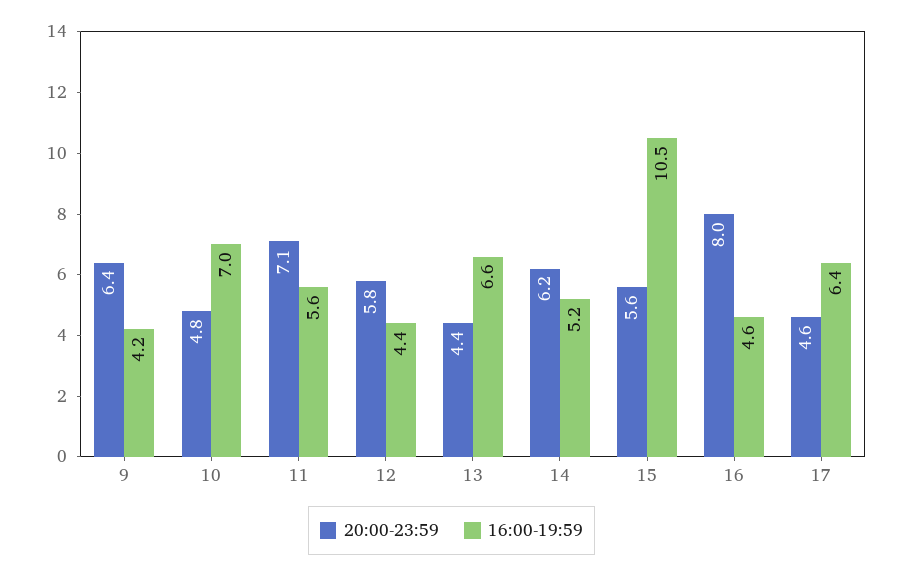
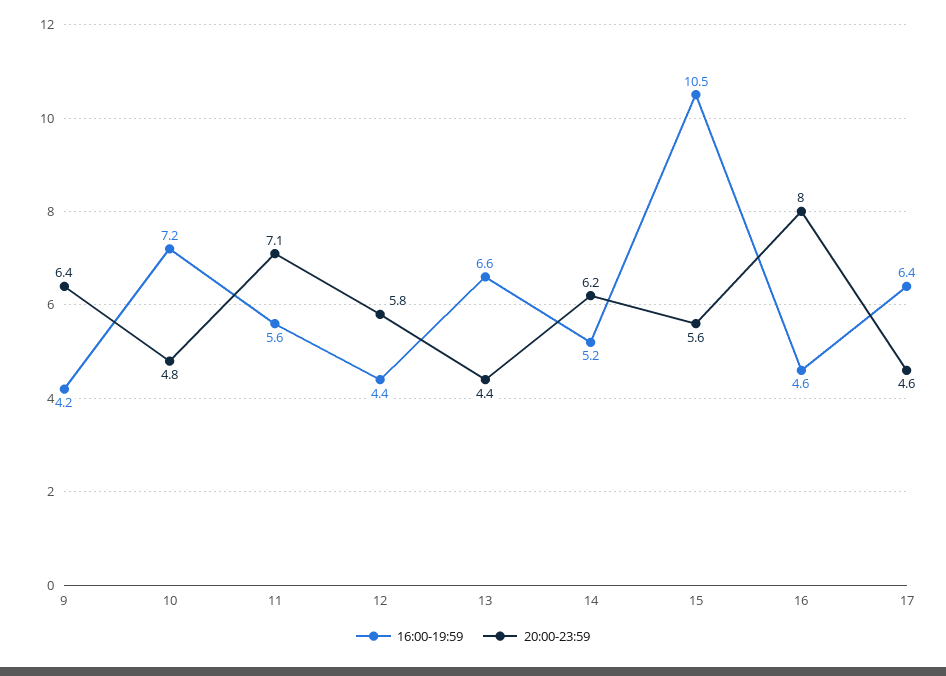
16:00-19:59, 10: 7 -> 7.2

